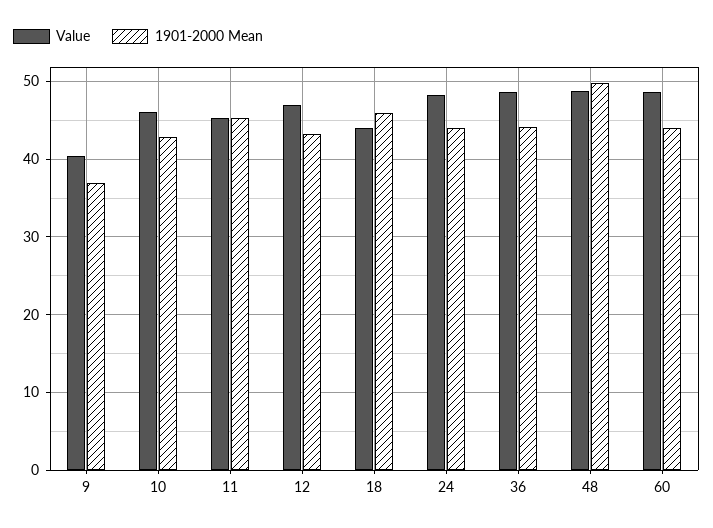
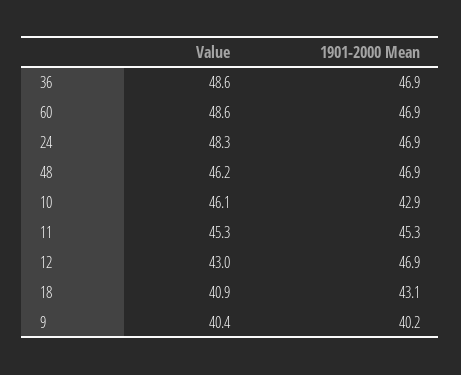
1901-2000 Mean, 9: 37 -> 40.2
Value, 12: 47 -> 43
1901-2000 Mean, 12: 43 -> 46.9
Value, 18: 44 -> 40.9
1901-2000 Mean, 18: 46 -> 43.1
1901-2000 Mean, 24: 44 -> 46.9
1901-2000 Mean, 36: 44 -> 46.9
Value, 48: 49 -> 46.2
1901-2000 Mean, 48: 50 -> 46.9
1901-2000 Mean, 60: 44 -> 46.9

